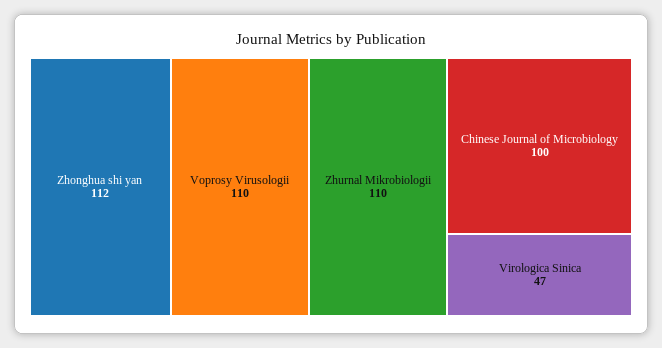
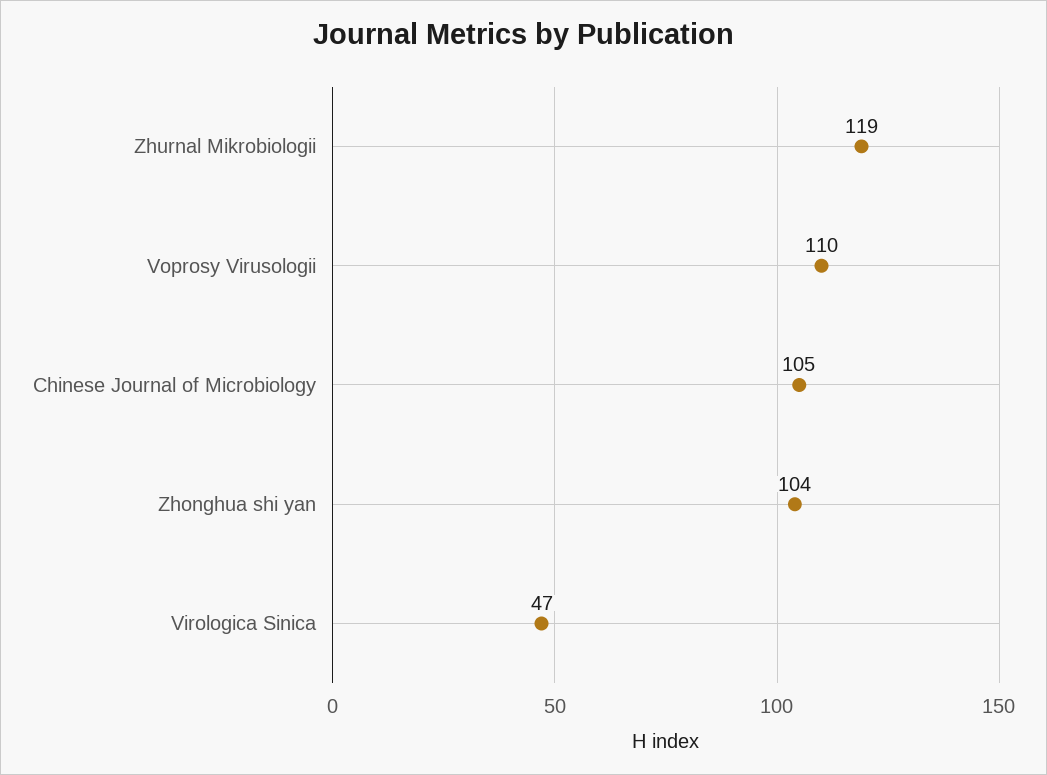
Zhonghua shi yan: 112 -> 104
Zhurnal Mikrobiologii: 110 -> 119
Chinese Journal of Microbiology: 100 -> 105

